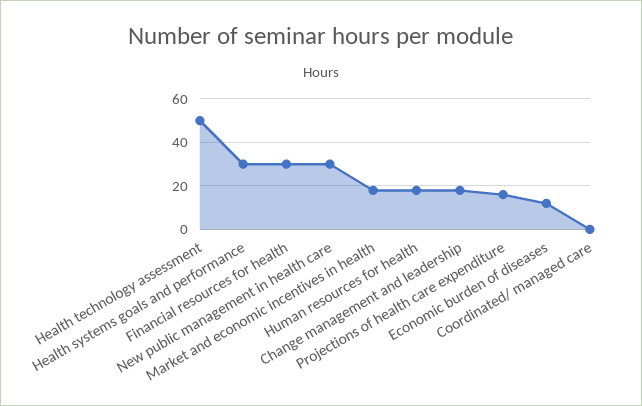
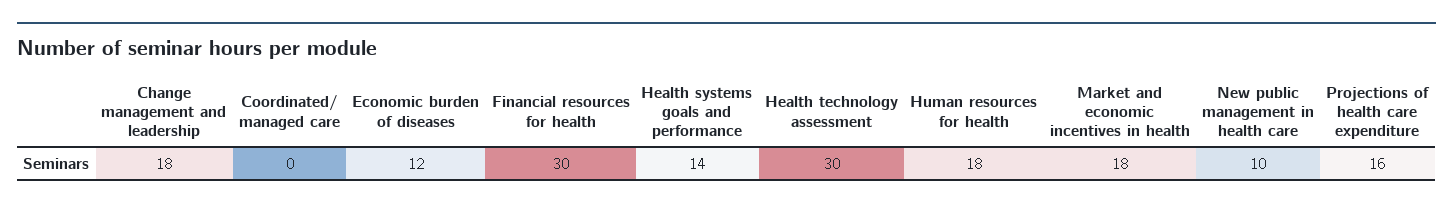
Health technology assessment: 50 -> 30
Health systems goals and performance: 30 -> 14
New public management in health care: 30 -> 10

